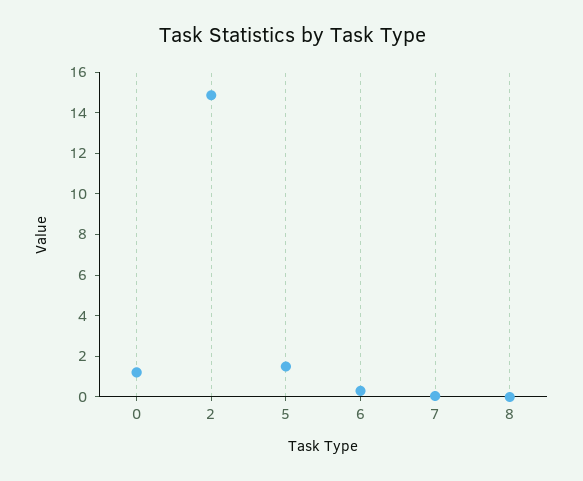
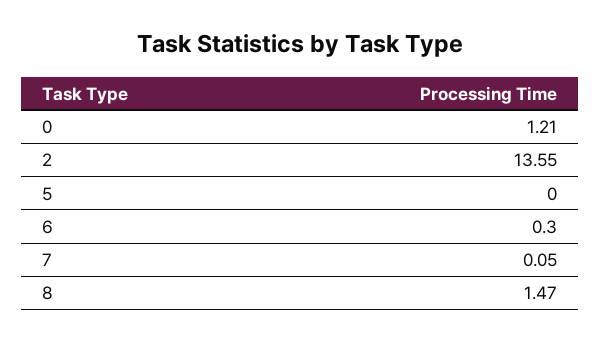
2: 15 -> 13.55
5: 1.5 -> 0
8: 0 -> 1.47

